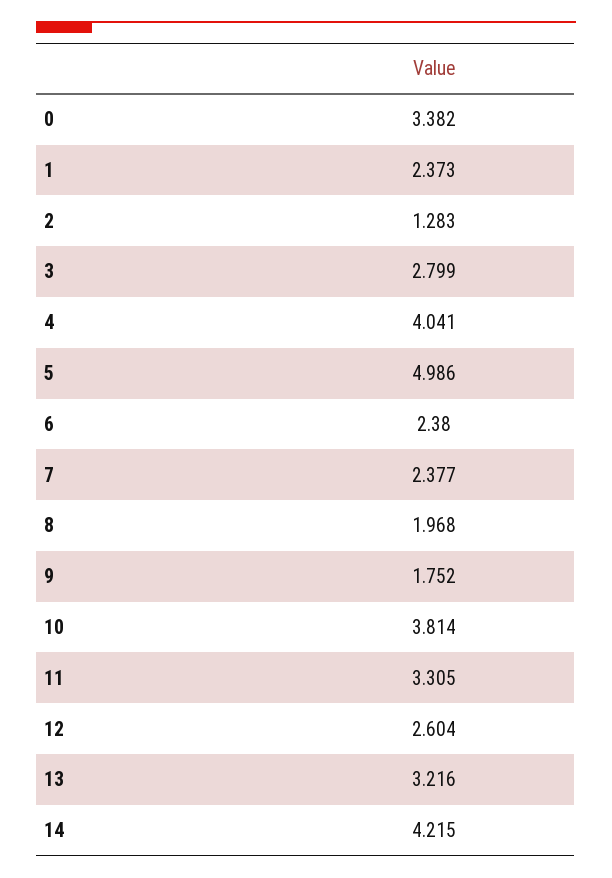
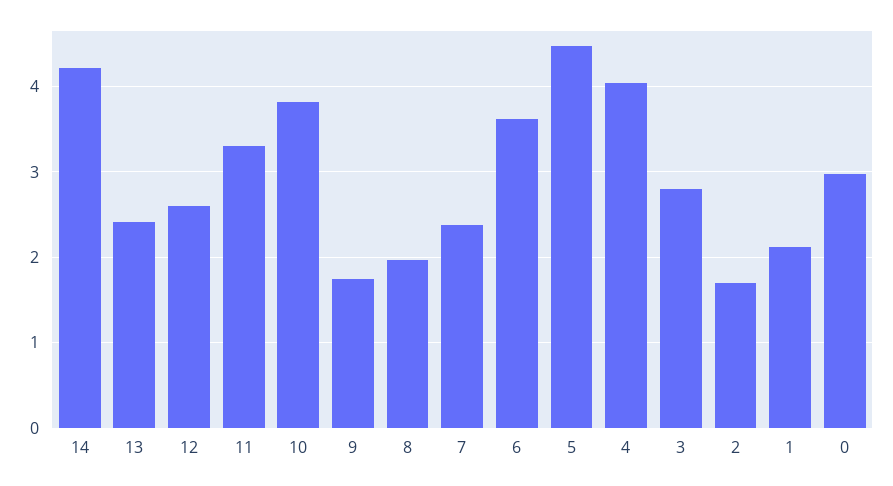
0: 3.382 -> 3
1: 2.373 -> 2.1
2: 1.283 -> 1.7
5: 4.986 -> 4.5
6: 2.38 -> 3.6
13: 3.216 -> 2.4

